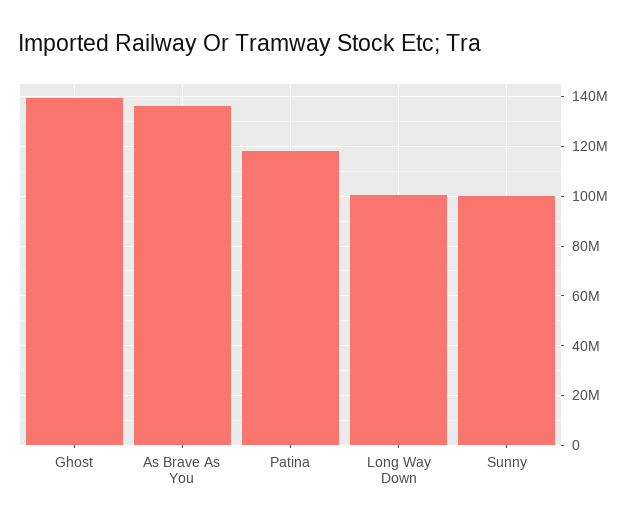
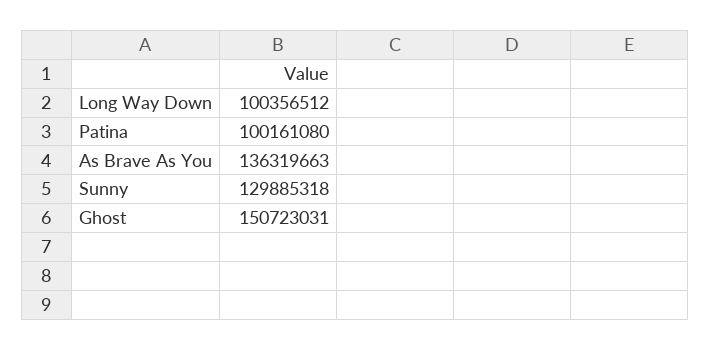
Ghost: 140000000 -> 150723031
Patina: 117500000 -> 100161080
Sunny: 100000000 -> 129885318

